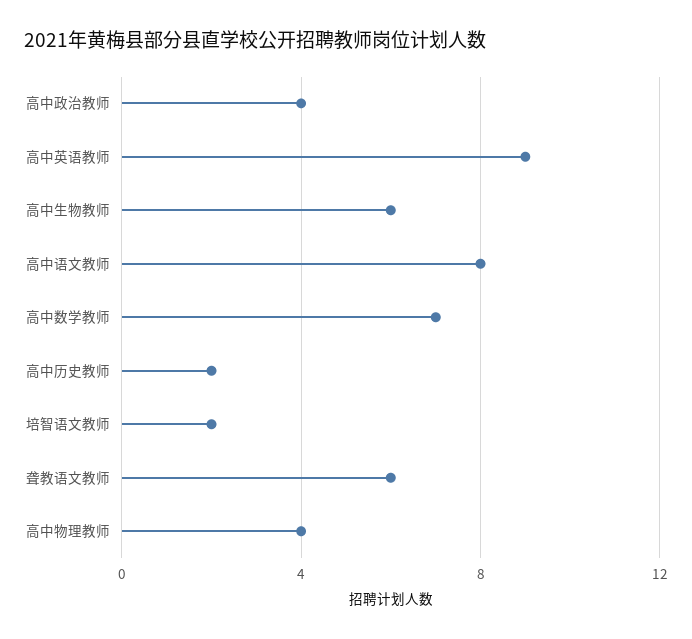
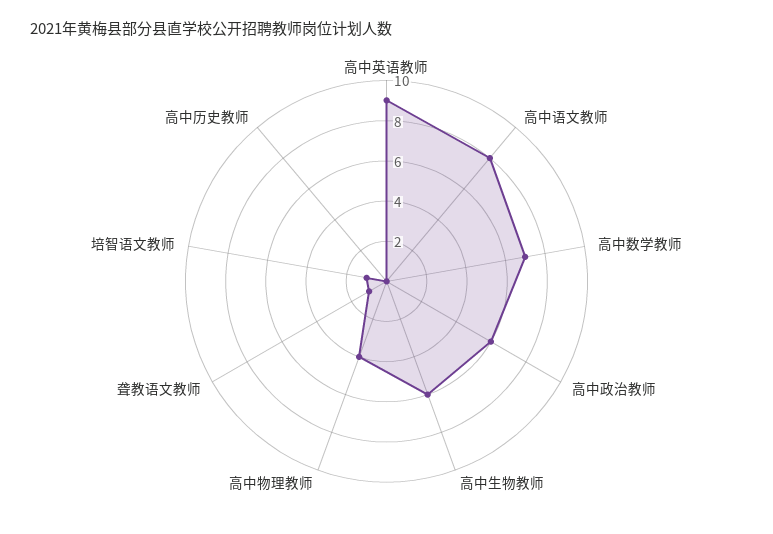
高中政治教师: 4 -> 6
高中历史教师: 2 -> 0
培智语文教师: 2 -> 1
聋教语文教师: 6 -> 1

